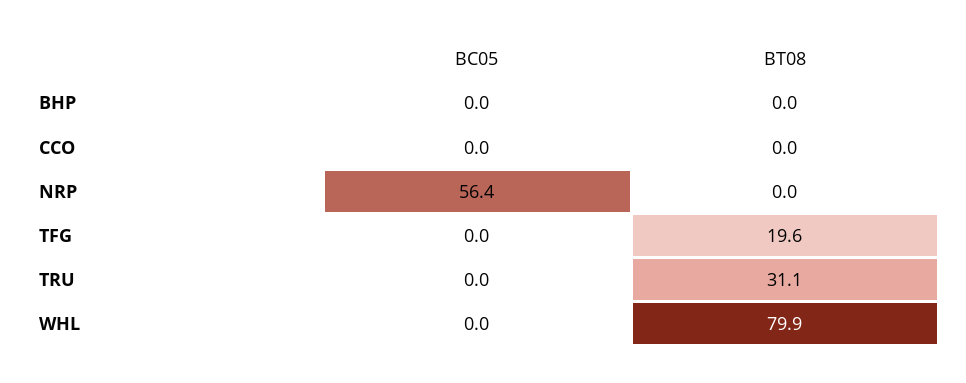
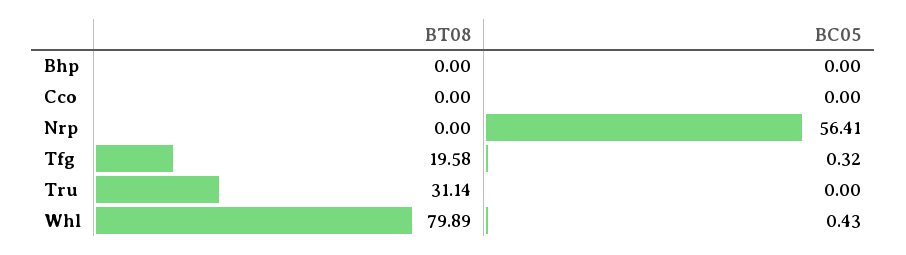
BC05, TFG: 0 -> 0.32
BC05, WHL: 0 -> 0.43

